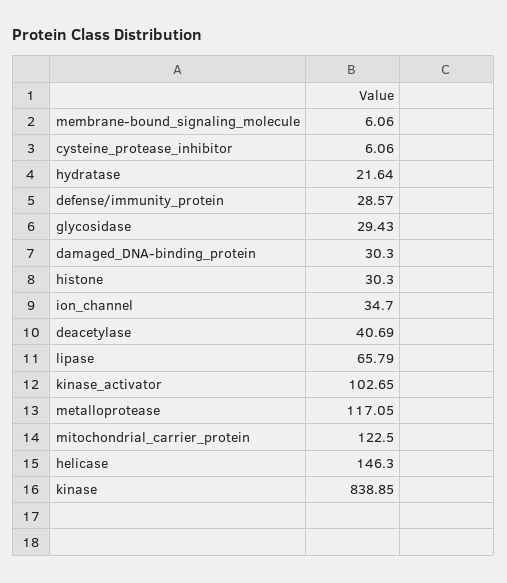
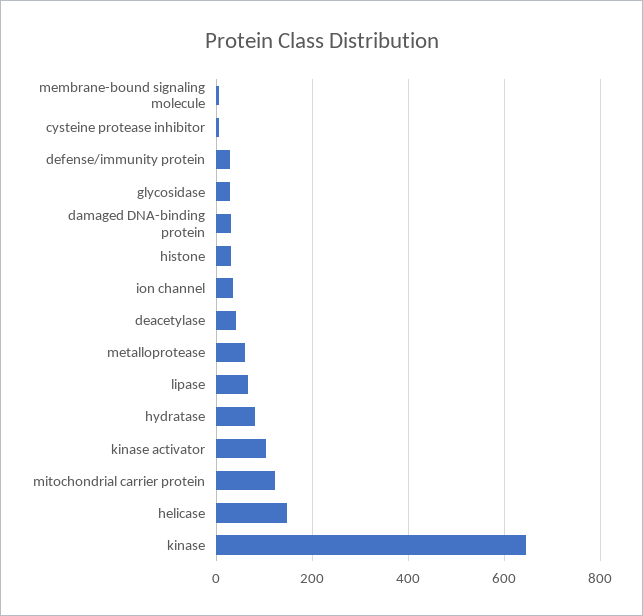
hydratase: 21.64 -> 80
metalloprotease: 117.05 -> 60
kinase: 838.85 -> 640

